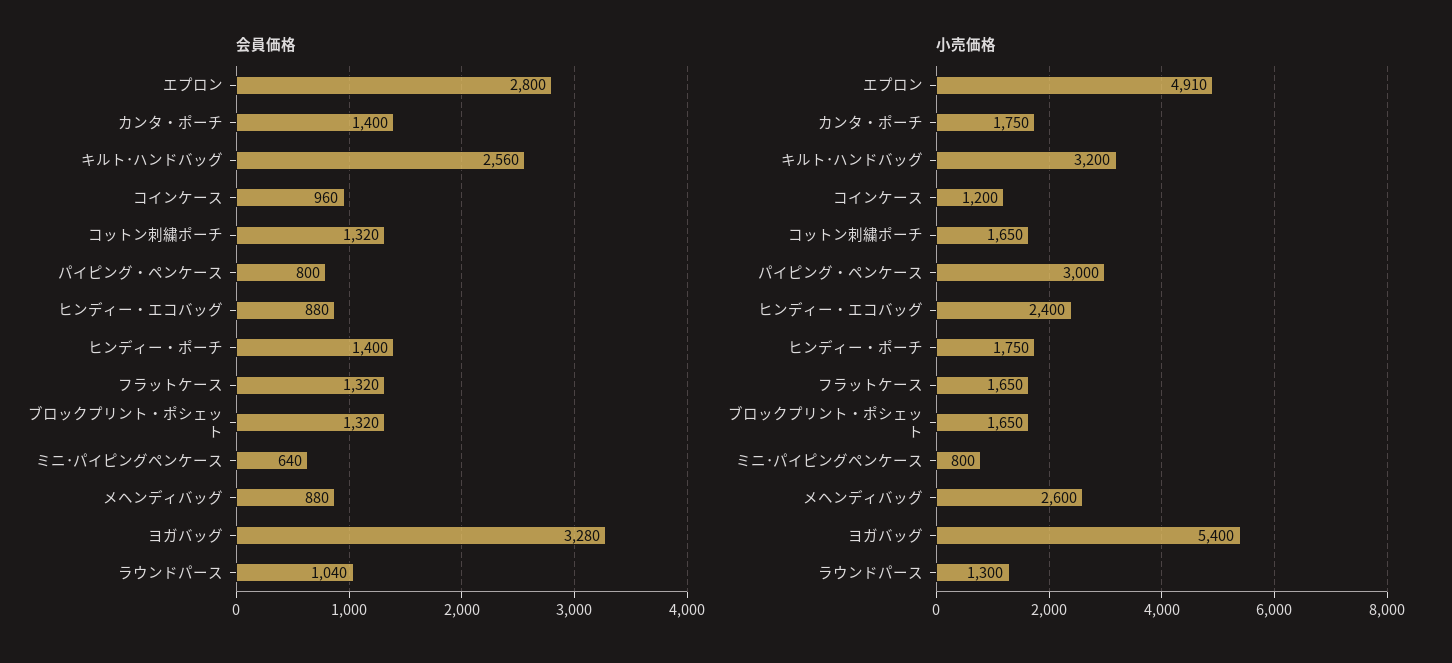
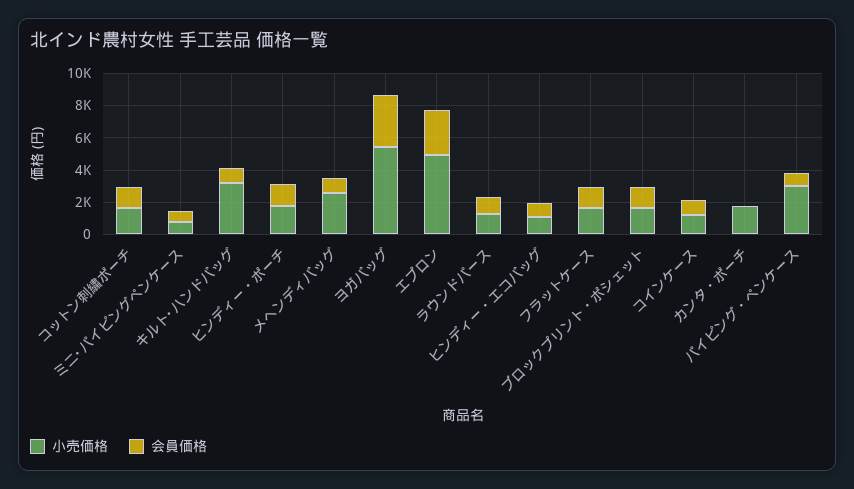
会員価格, カンタ・ポーチ: 1400 -> 0
会員価格, キルト･ハンドバッグ: 2560 -> 1000
小売価格, ヒンディー・エコバッグ: 2400 -> 1000

